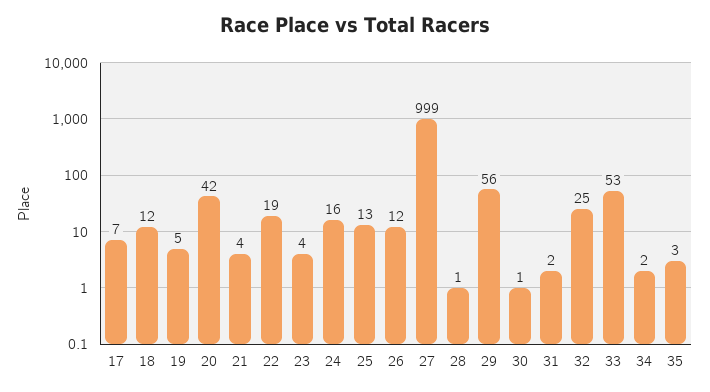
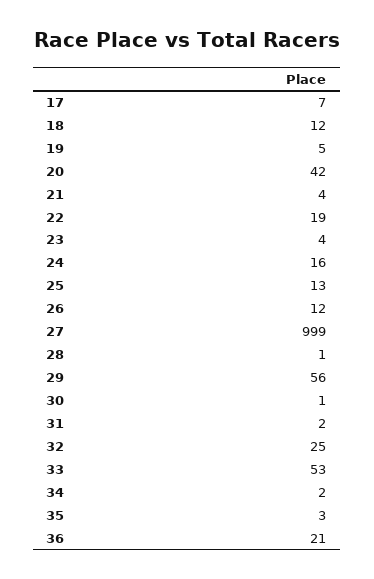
36: none -> 21

